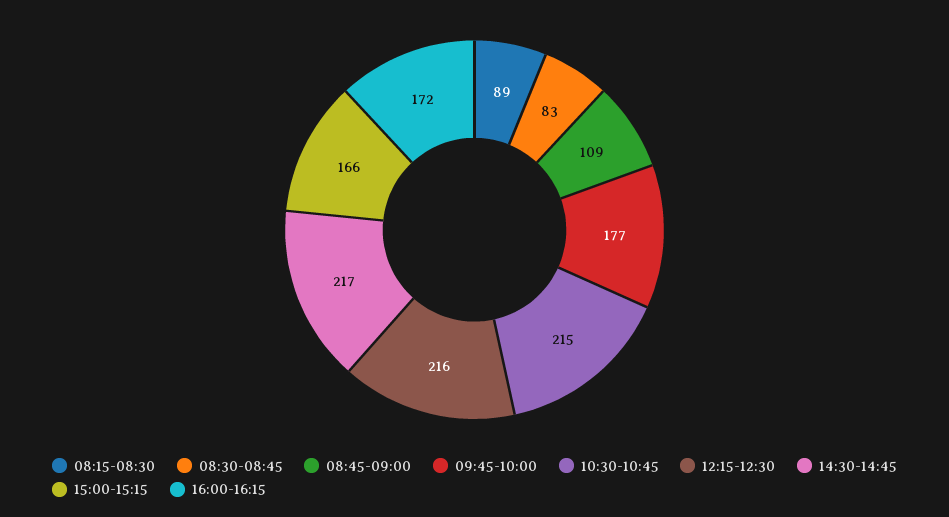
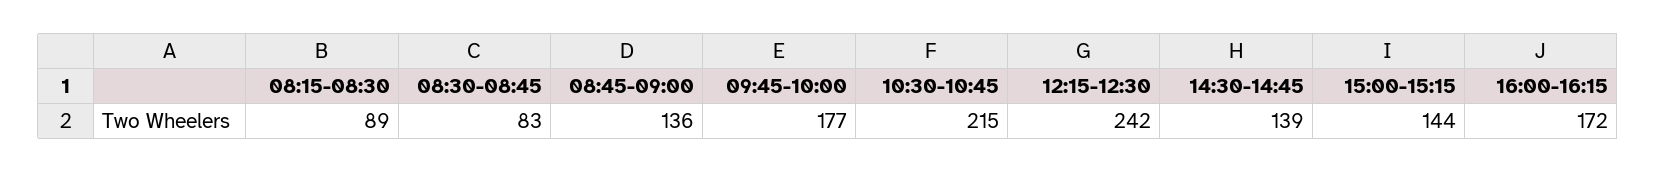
08:45-09:00: 109 -> 136
12:15-12:30: 216 -> 242
14:30-14:45: 217 -> 139
15:00-15:15: 166 -> 144

